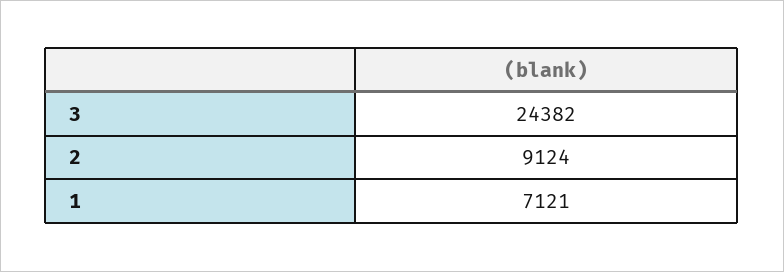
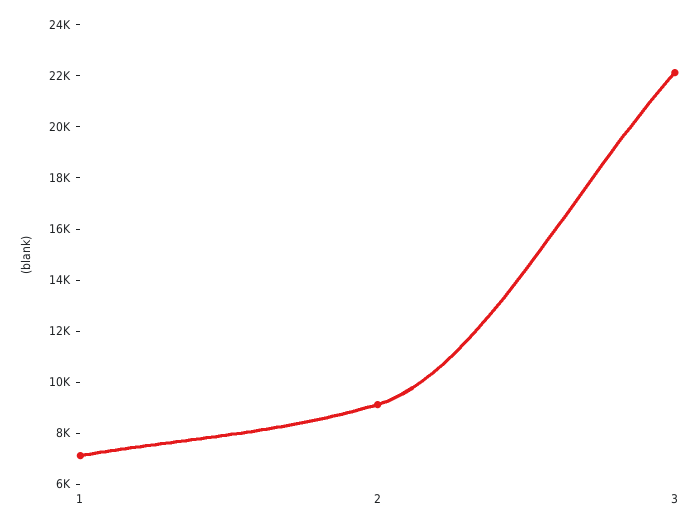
3: 24382 -> 22000

